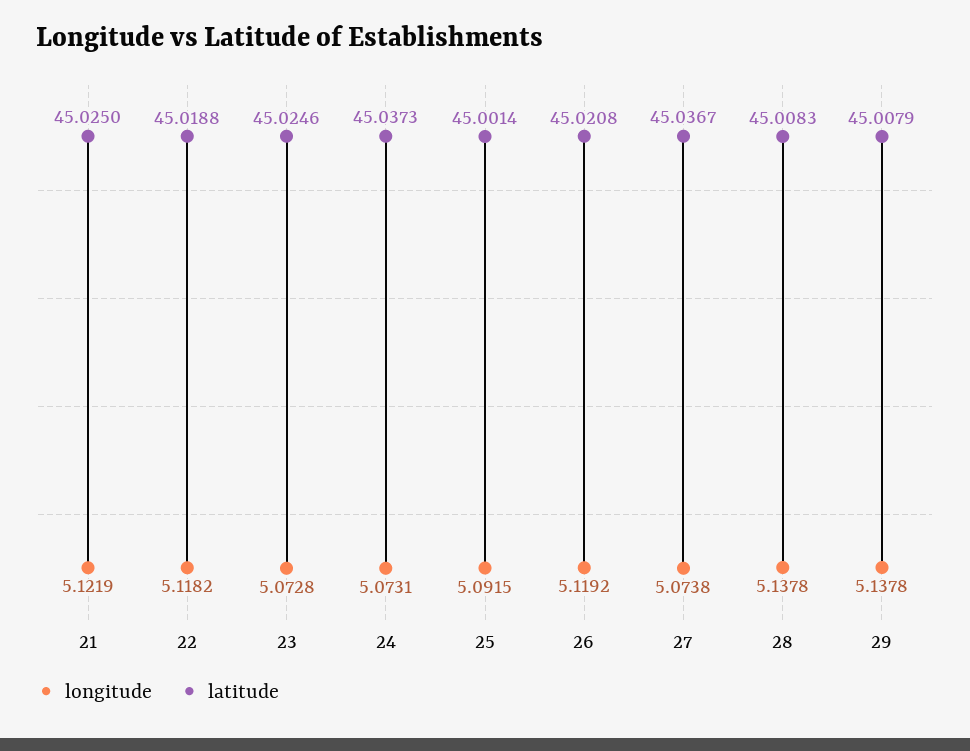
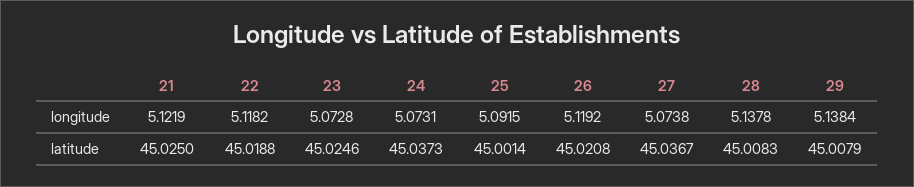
longitude, 29: 5.1378 -> 5.1384

